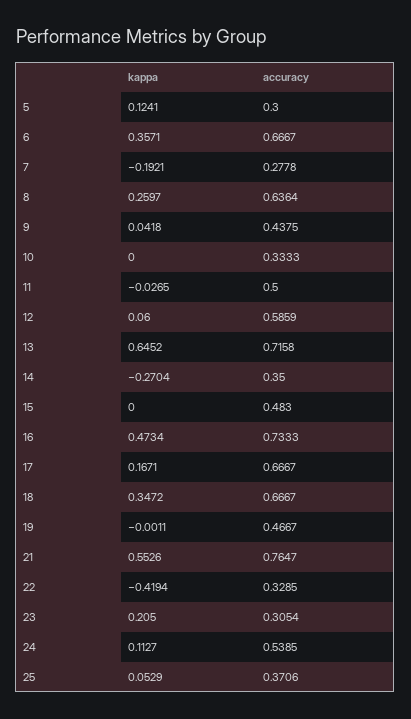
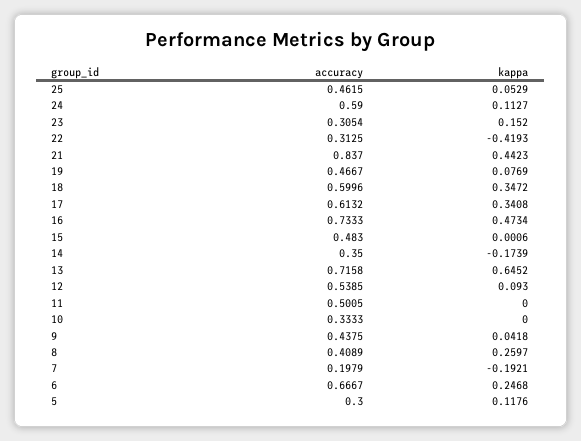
kappa, 5: 0.1241 -> 0.1176
kappa, 6: 0.3571 -> 0.2468
accuracy, 7: 0.2778 -> 0.1979
accuracy, 8: 0.6364 -> 0.4089
kappa, 11: -0.0265 -> 0
accuracy, 11: 0.5 -> 0.5005
kappa, 12: 0.06 -> 0.093
accuracy, 12: 0.5859 -> 0.5385
kappa, 14: -0.2704 -> -0.1739
kappa, 15: 0 -> 0.0006
kappa, 17: 0.1671 -> 0.3408
accuracy, 17: 0.6667 -> 0.6132
accuracy, 18: 0.6667 -> 0.5996
kappa, 19: -0.0011 -> 0.0769
kappa, 21: 0.5526 -> 0.4423
accuracy, 21: 0.7647 -> 0.837
kappa, 22: -0.4194 -> -0.4193
accuracy, 22: 0.3285 -> 0.3125
kappa, 23: 0.205 -> 0.152
accuracy, 24: 0.5385 -> 0.59
accuracy, 25: 0.3706 -> 0.4615

